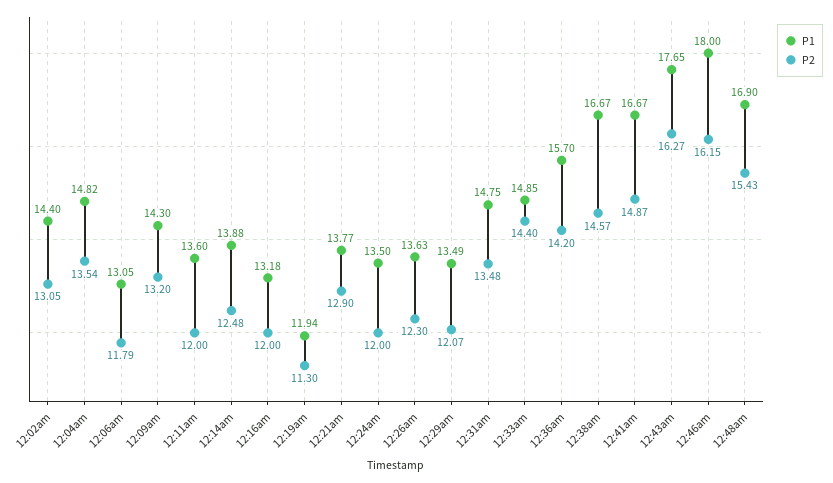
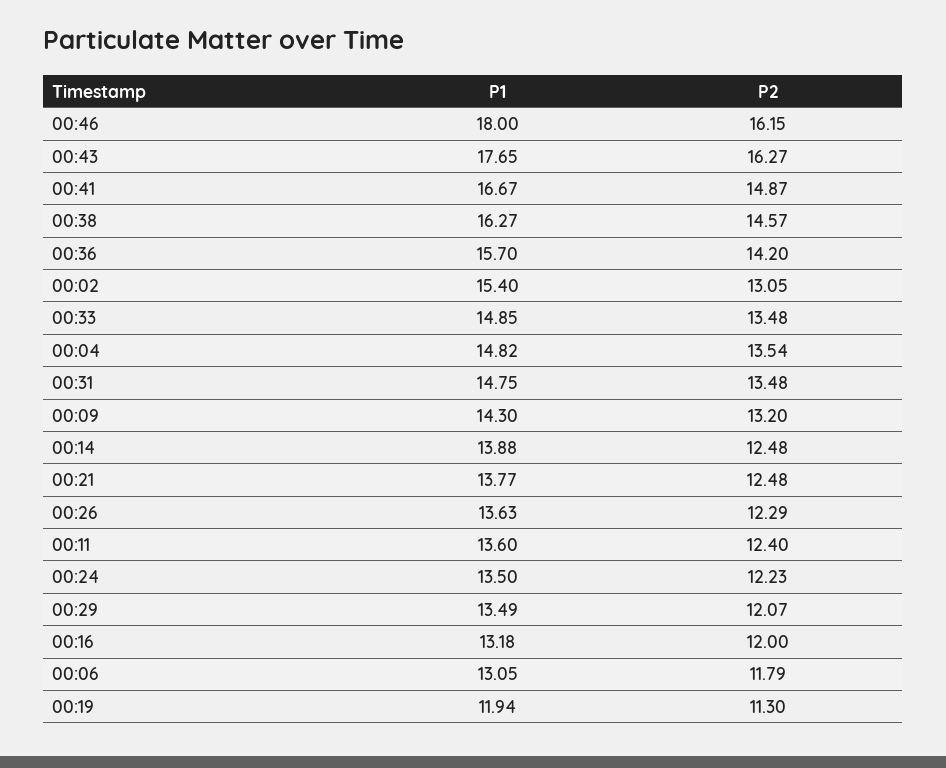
P1, 12:02am: 14.4 -> 15.4
P2, 12:11am: 12 -> 12.4
P2, 12:21am: 12.9 -> 12.48
P2, 12:24am: 12 -> 12.23
P2, 12:26am: 12.3 -> 12.29
P2, 12:33am: 14.4 -> 13.48
P1, 12:38am: 16.67 -> 16.27
P1, 12:48am: 16.9 -> none
P2, 12:48am: 15.43 -> none

